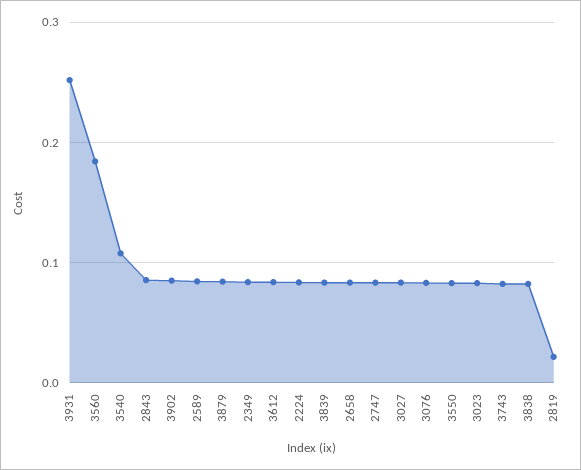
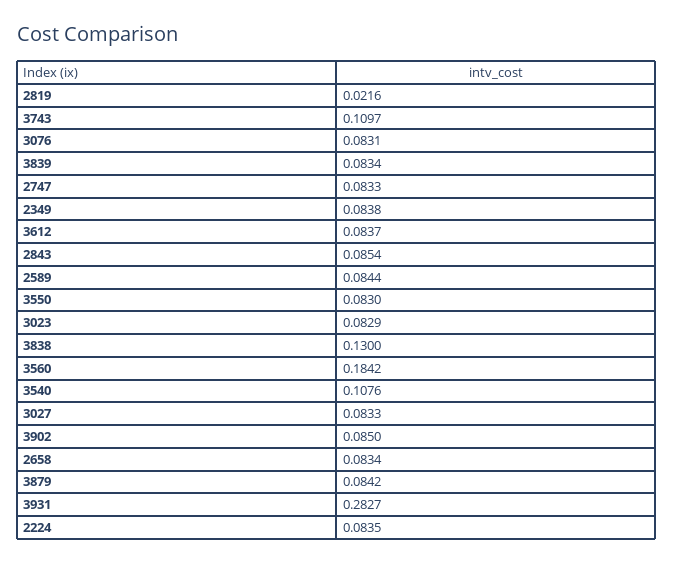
3931: 0.25 -> 0.2827
3743: 0.08 -> 0.1097
3838: 0.08 -> 0.13

